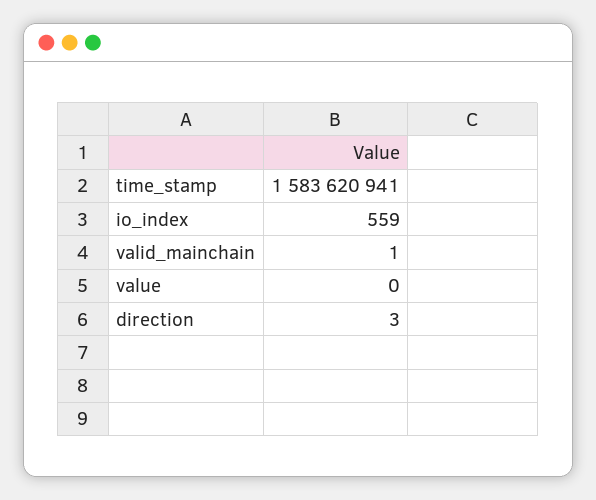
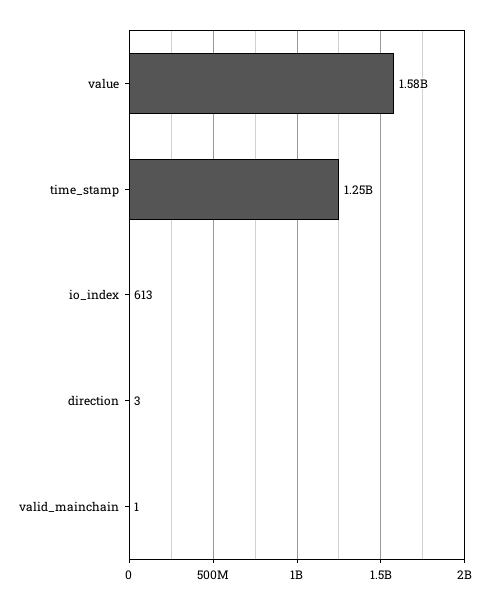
time_stamp: 1583620941 -> 1250000000
io_index: 559 -> 613
value: 0 -> 1580000000

